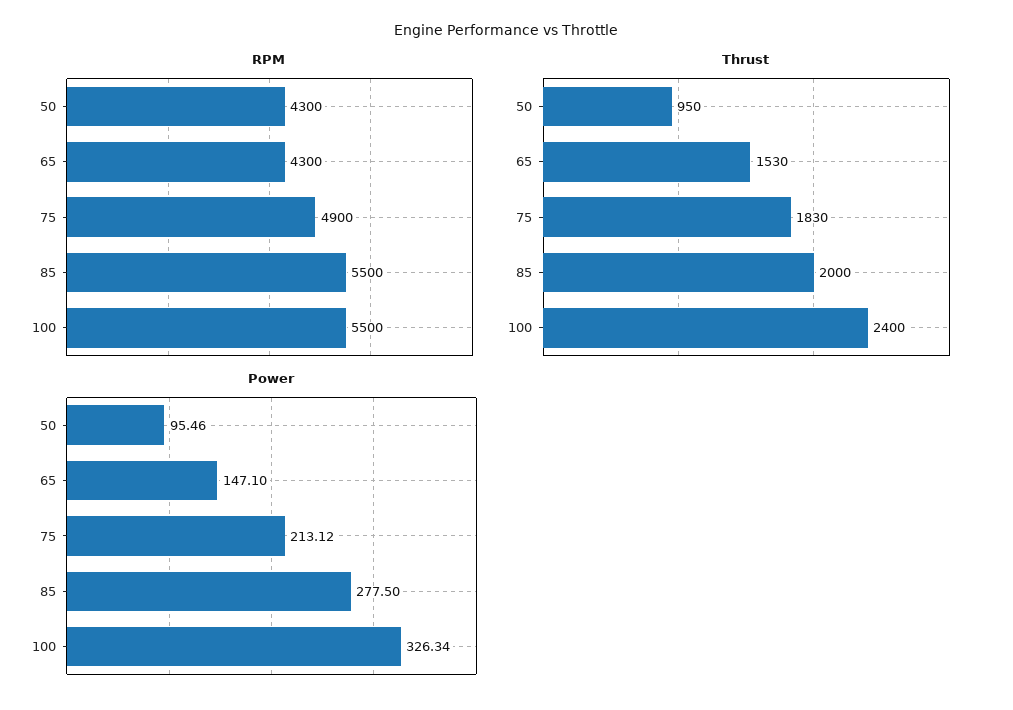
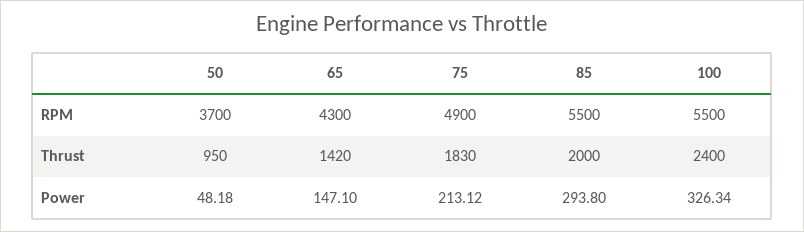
RPM, 50: 4300 -> 3700
Thrust, 65: 1530 -> 1420
Power, 50: 95.46 -> 48.18
Power, 85: 277.5 -> 293.8

